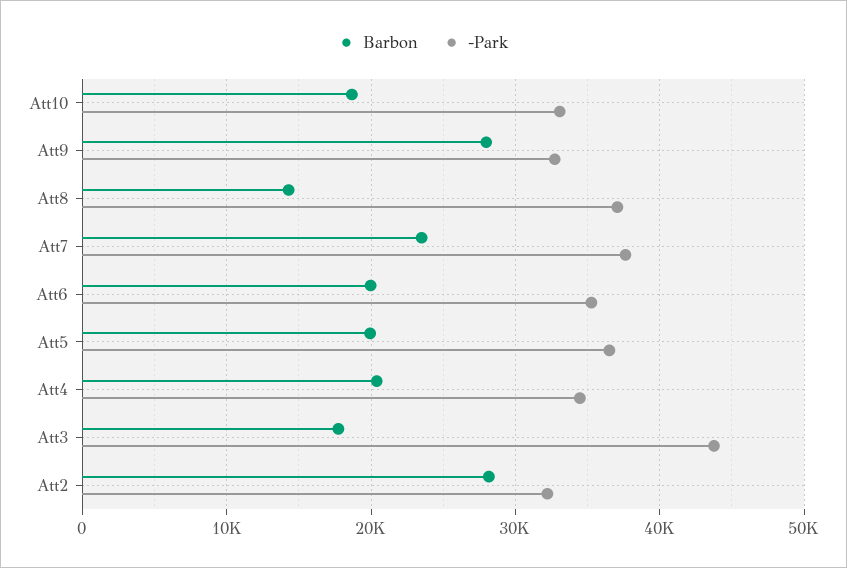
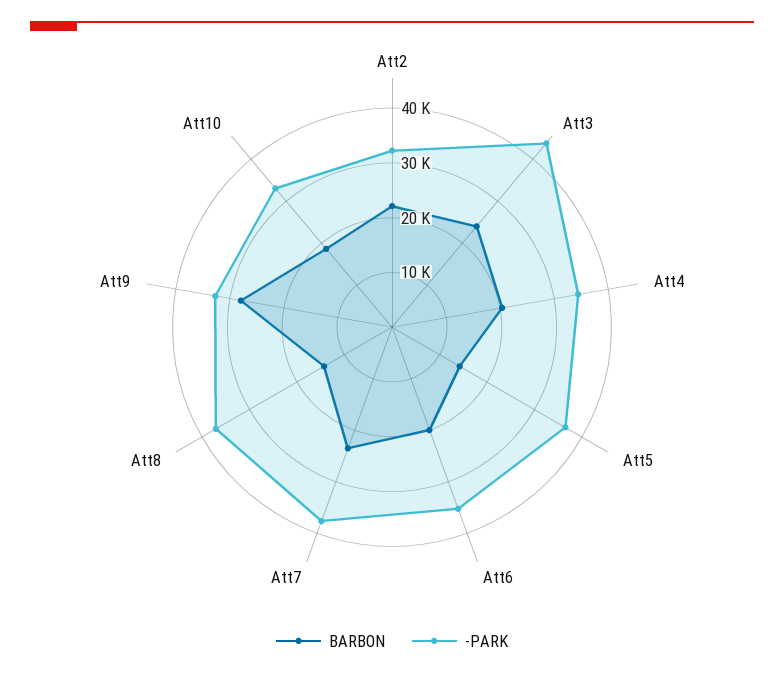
Barbon, Att5: 20000 -> 14000
Barbon, Att3: 18000 -> 24000
Barbon, Att2: 28000 -> 22000

